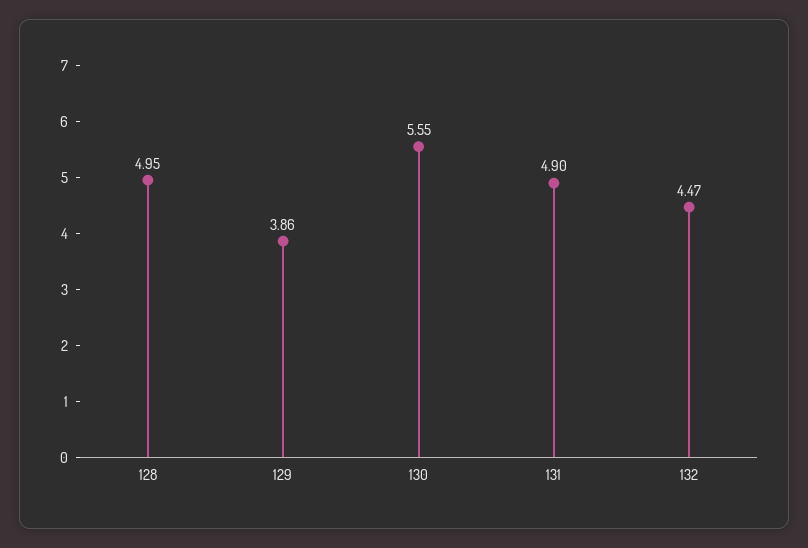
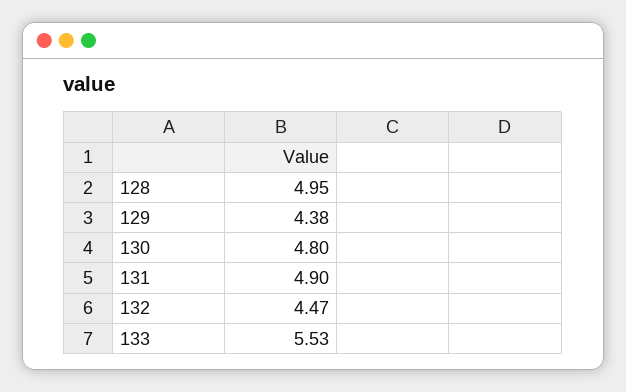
129: 3.86 -> 4.38
130: 5.55 -> 4.8
133: none -> 5.53

